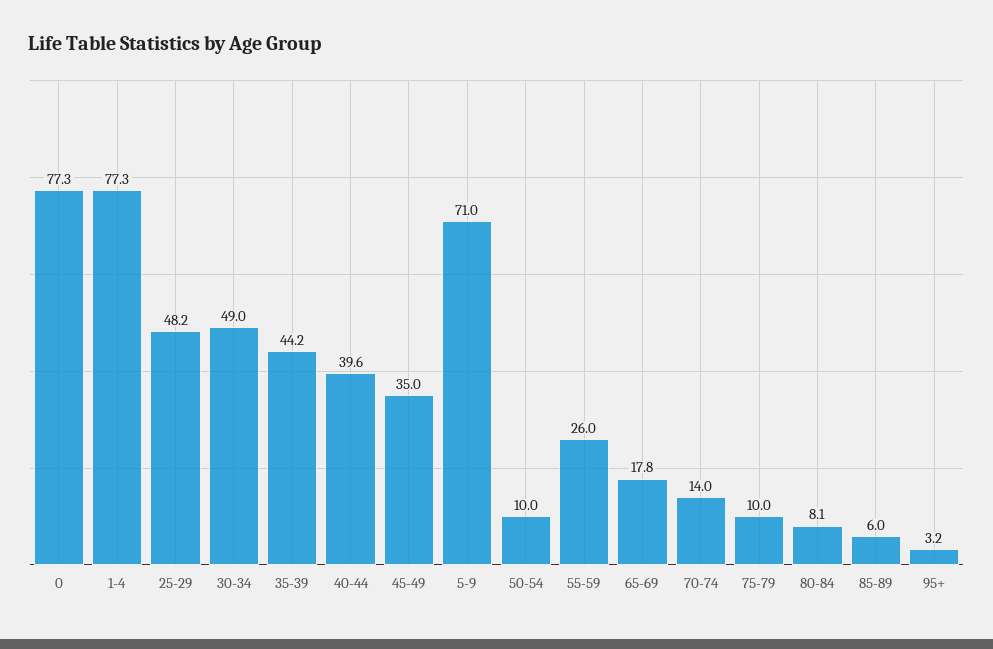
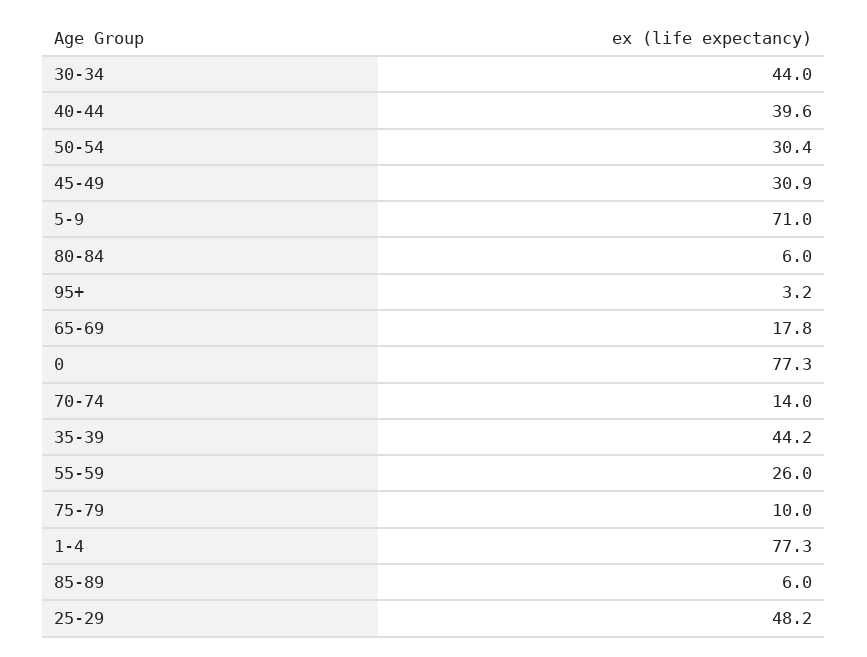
30-34: 49 -> 44
45-49: 35 -> 30.9
50-54: 10 -> 30.4
80-84: 8.1 -> 6

